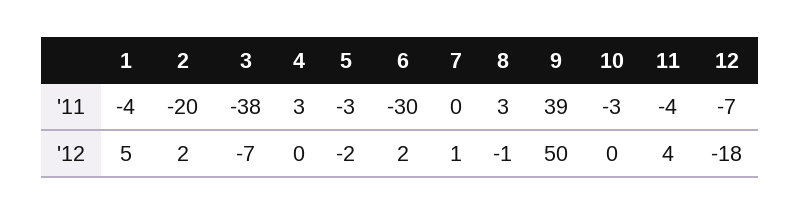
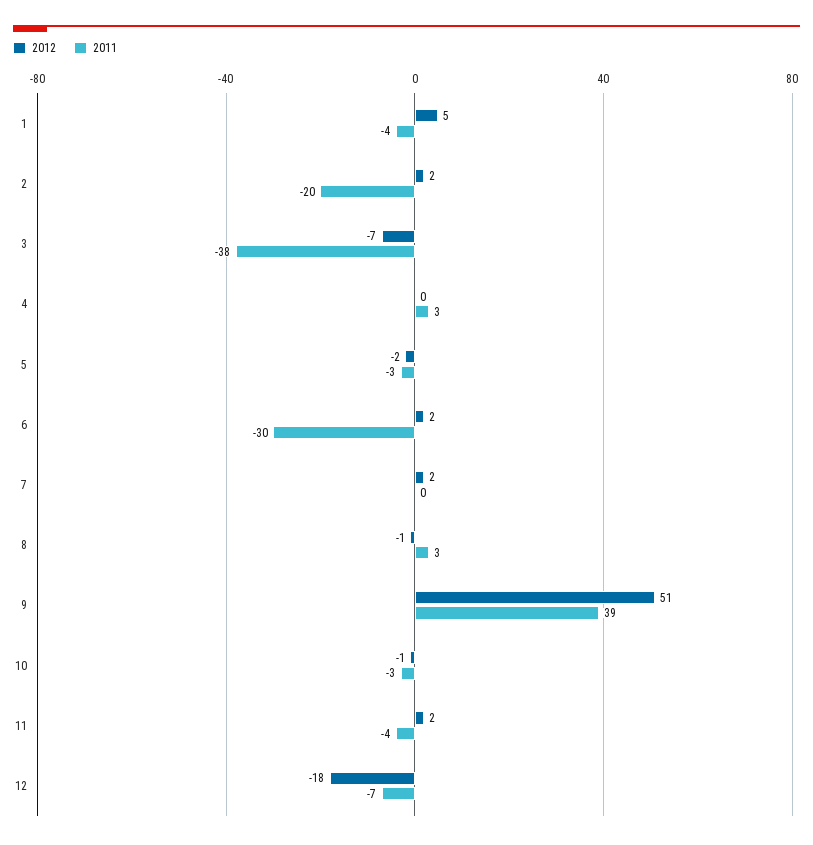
'12, 7: 1 -> 2
'12, 9: 50 -> 51
'12, 10: 0 -> -1
'12, 11: 4 -> 2

